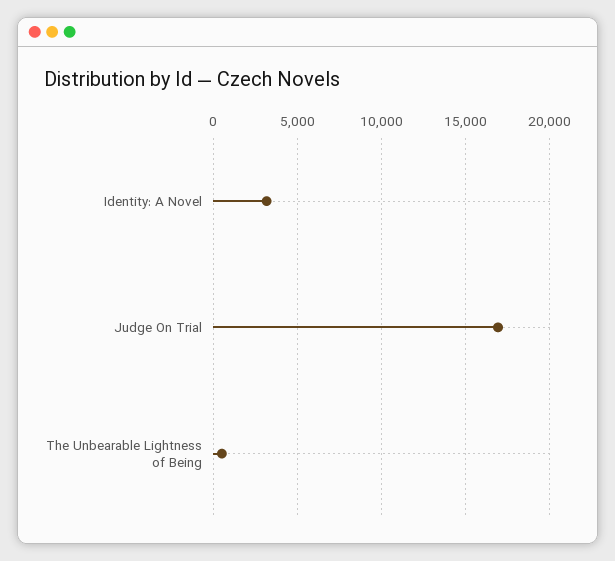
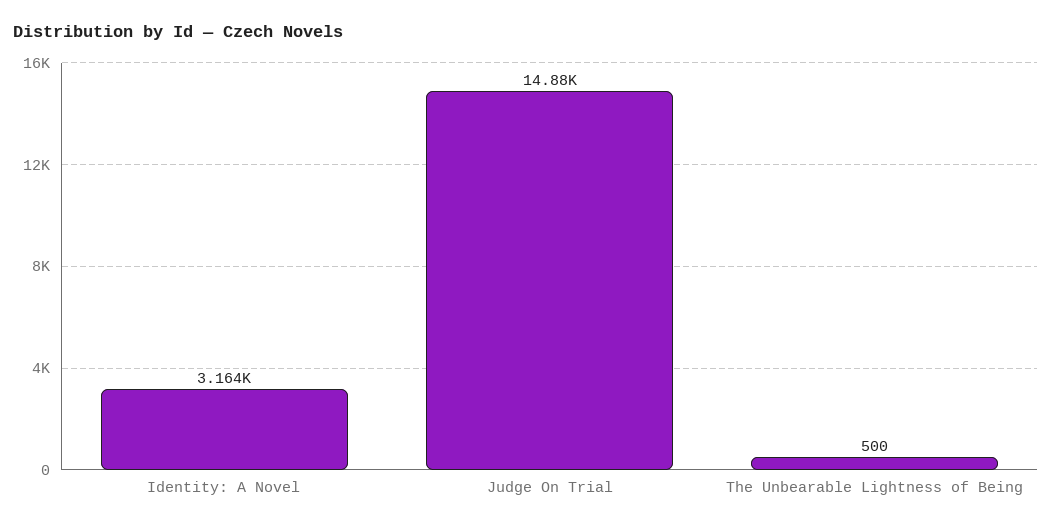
Judge On Trial: 17000 -> 14880

